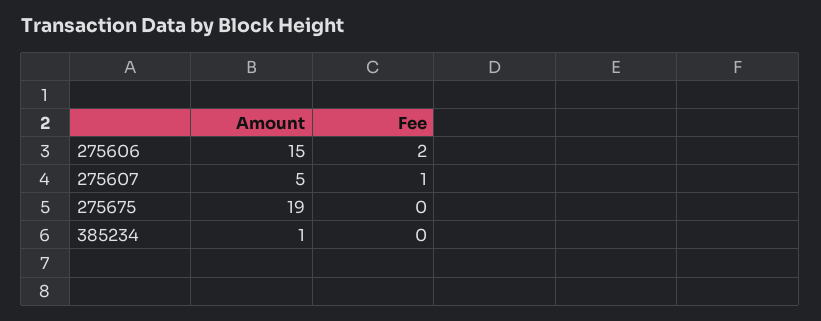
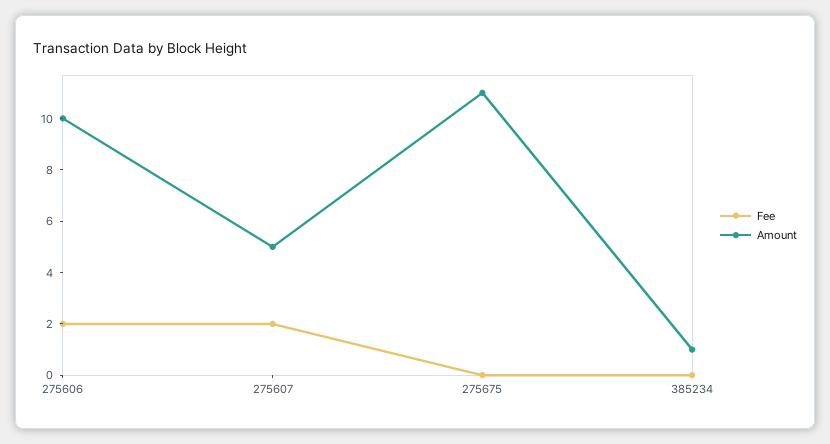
Amount, 275606: 15 -> 10
Fee, 275607: 1 -> 2
Amount, 275675: 19 -> 11

